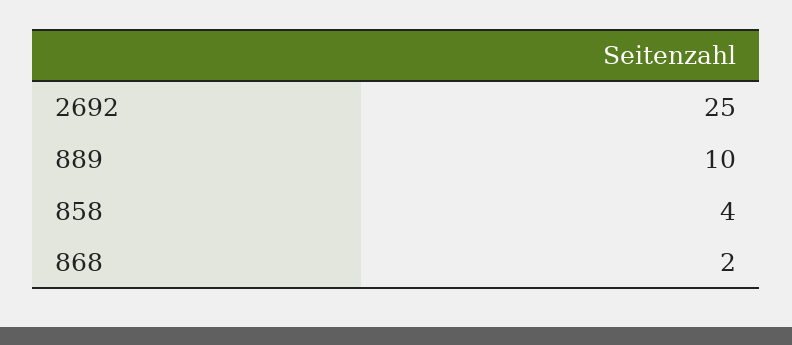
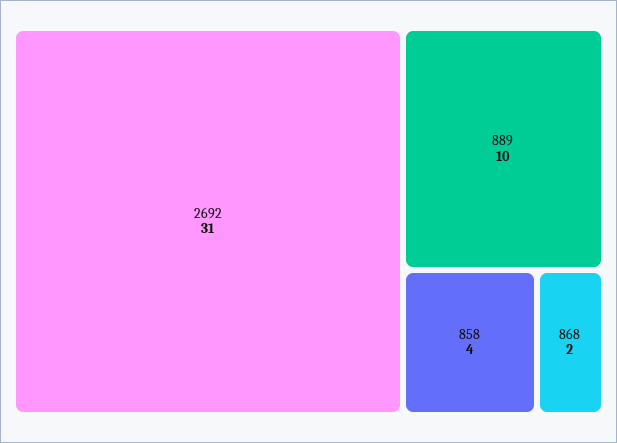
2692: 25 -> 31

